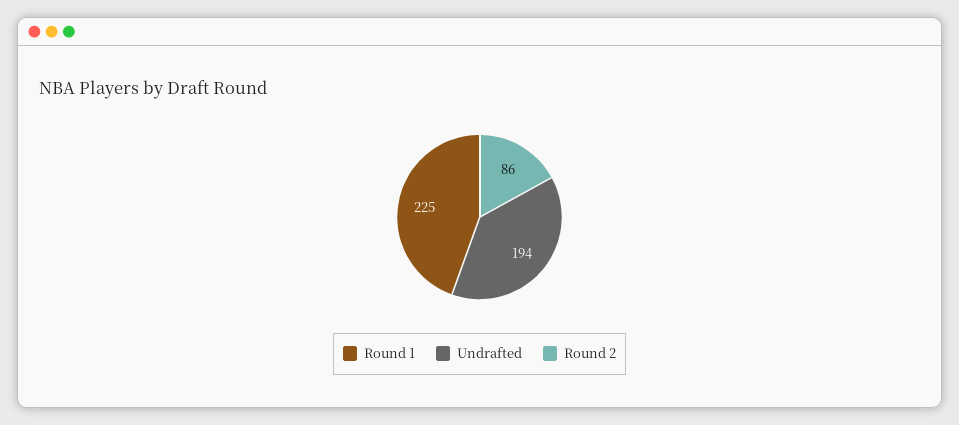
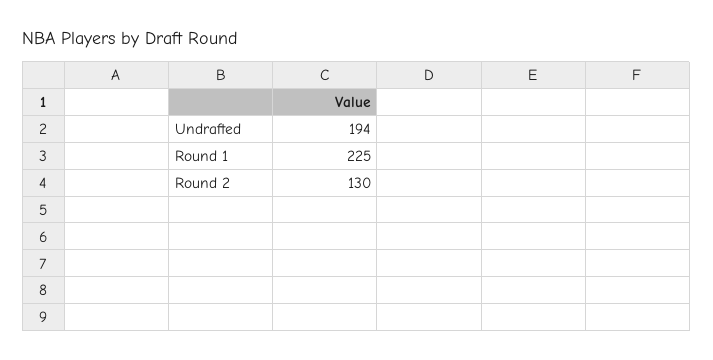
Round 2: 86 -> 130

